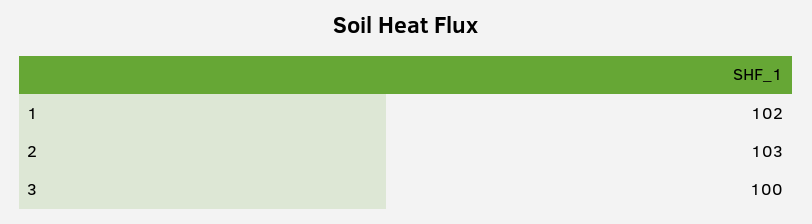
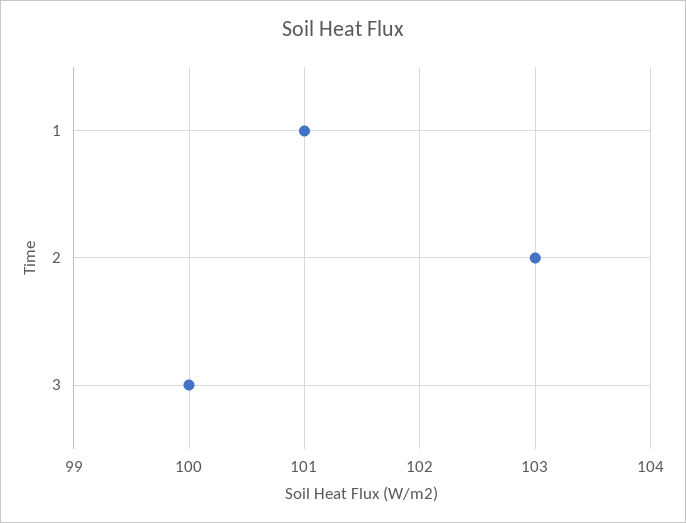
1: 102 -> 101

